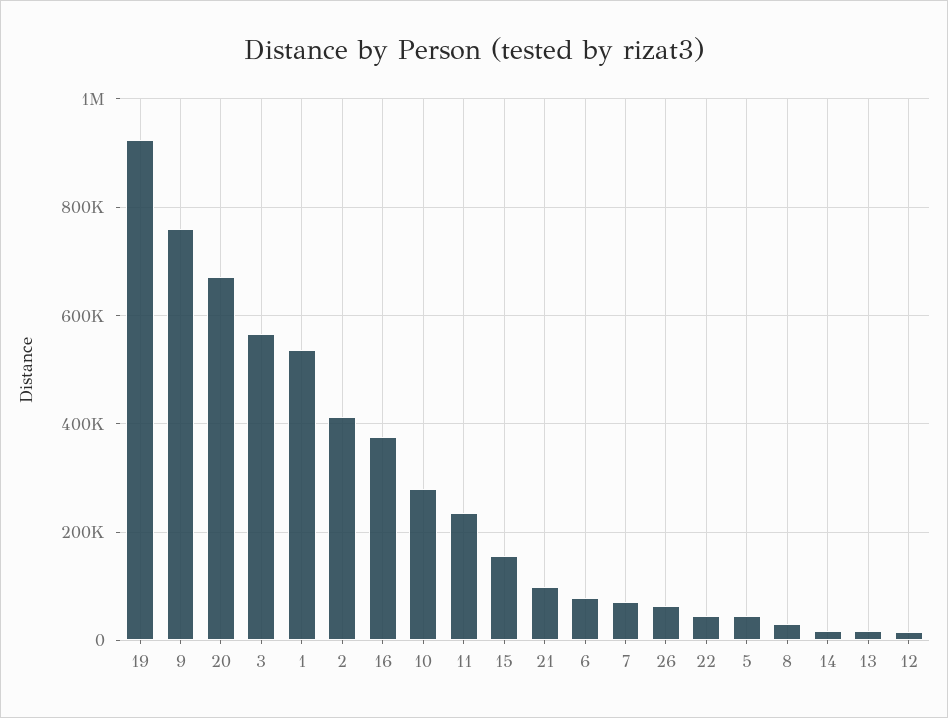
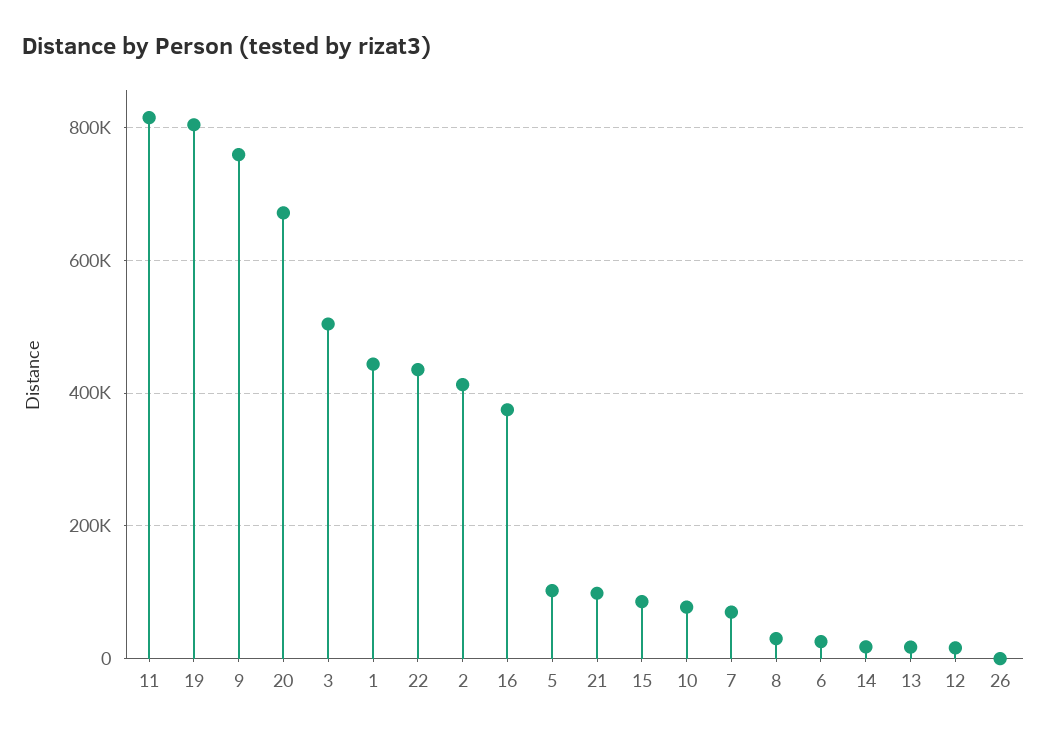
19: 920000 -> 800000
3: 560000 -> 500000
1: 540000 -> 440000
10: 280000 -> 80000
11: 240000 -> 820000
15: 160000 -> 80000
6: 80000 -> 20000
26: 60000 -> 0
22: 40000 -> 440000
5: 40000 -> 100000

